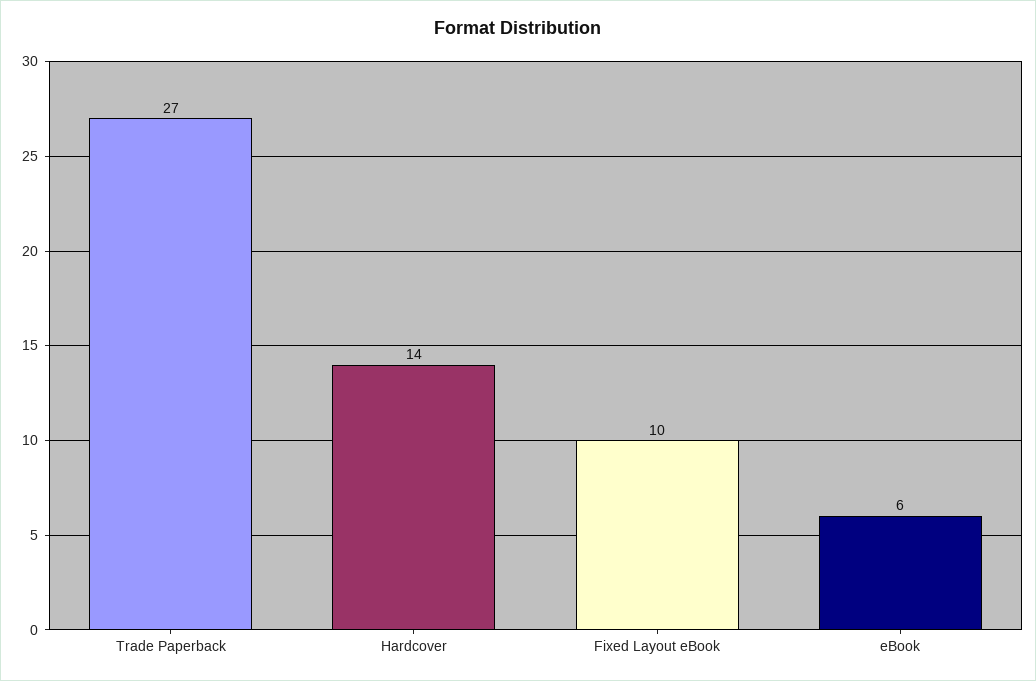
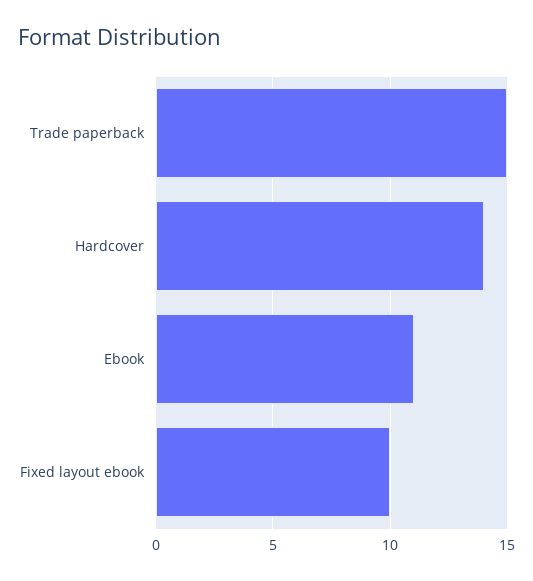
Trade Paperback: 27 -> 15
eBook: 6 -> 11

